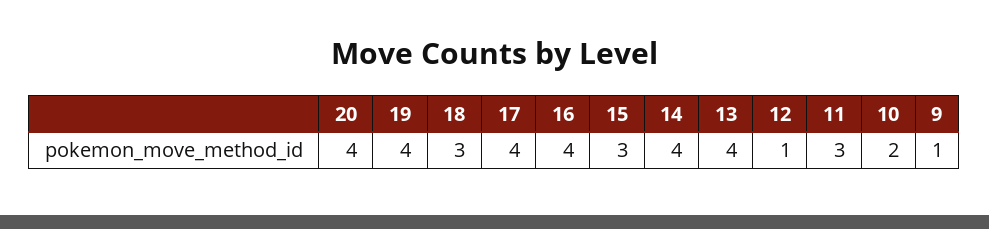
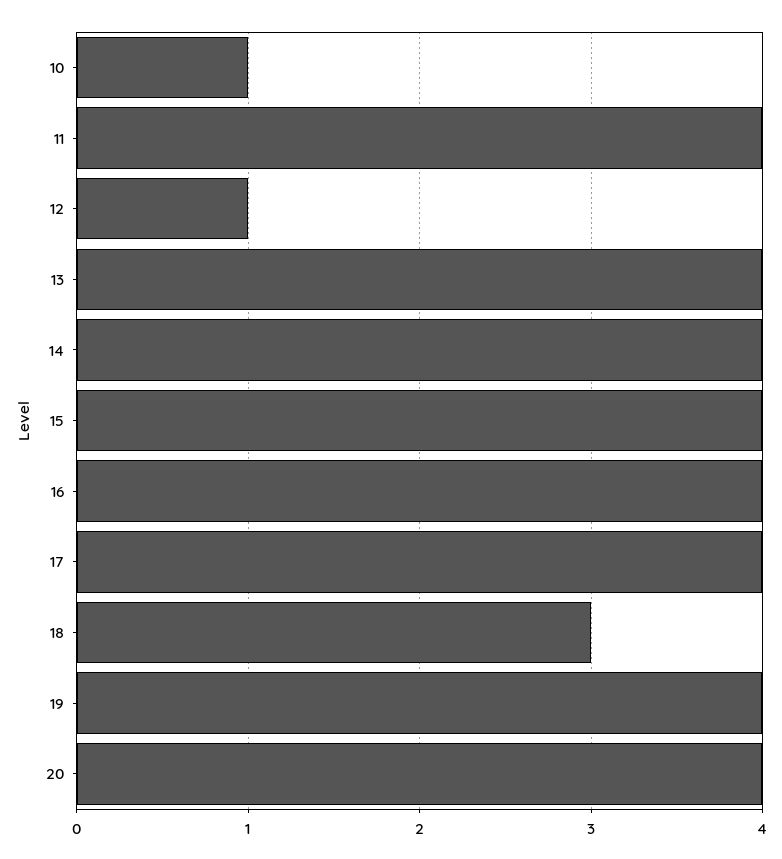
15: 3 -> 4
11: 3 -> 4
10: 2 -> 1
9: 1 -> none

